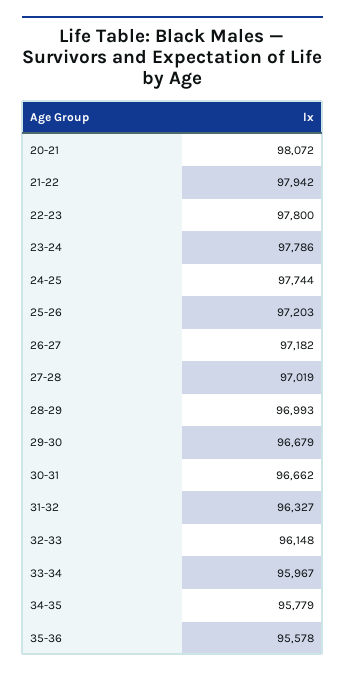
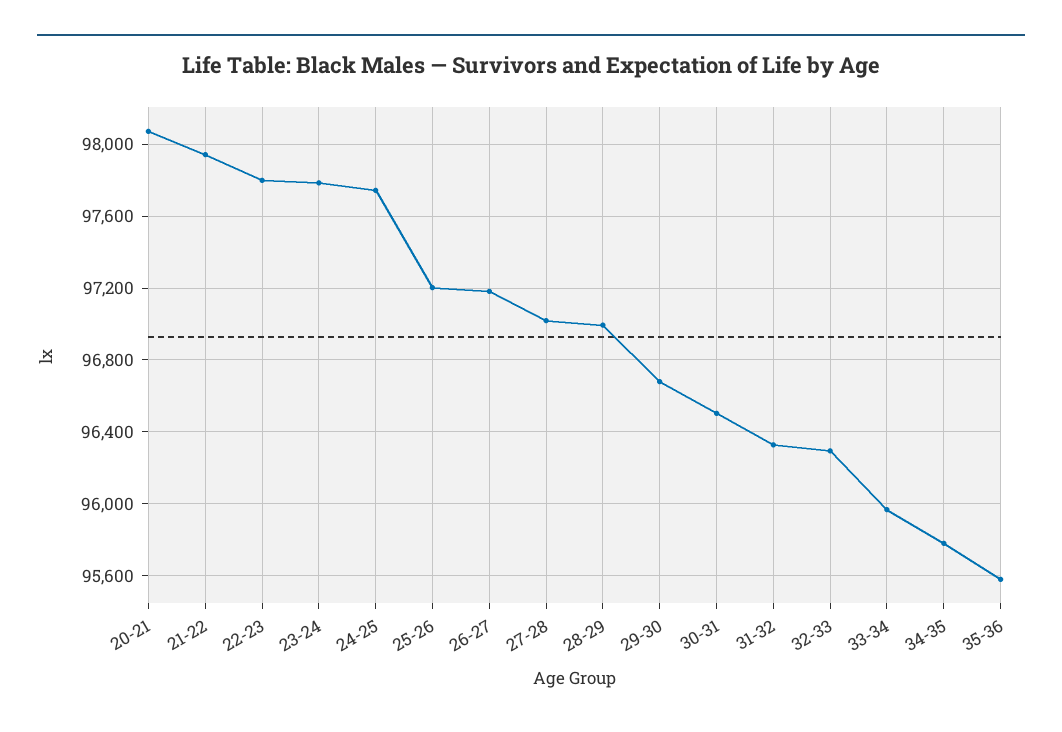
30-31: 96662 -> 96500
32-33: 96148 -> 96300

